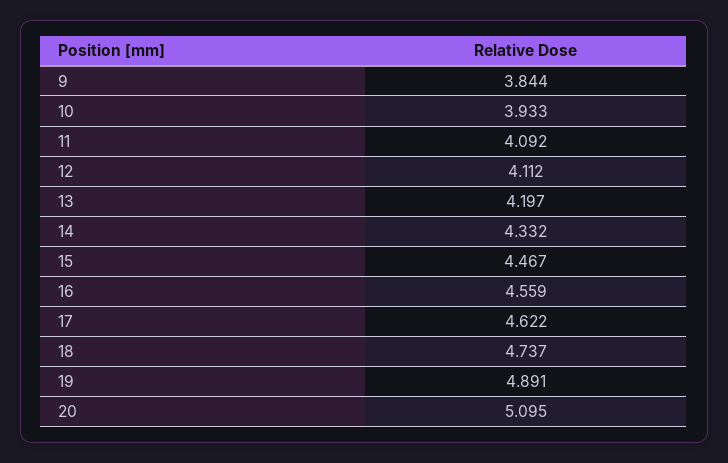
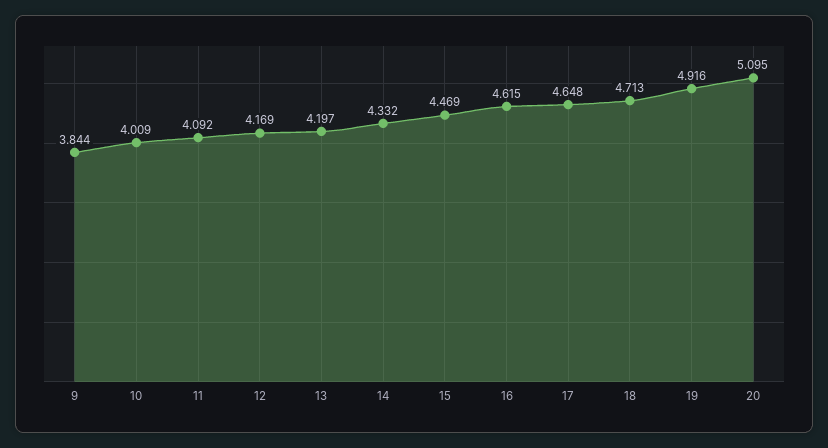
10: 3.933 -> 4.009
12: 4.112 -> 4.169
15: 4.467 -> 4.469
16: 4.559 -> 4.615
17: 4.622 -> 4.648
18: 4.737 -> 4.713
19: 4.891 -> 4.916

